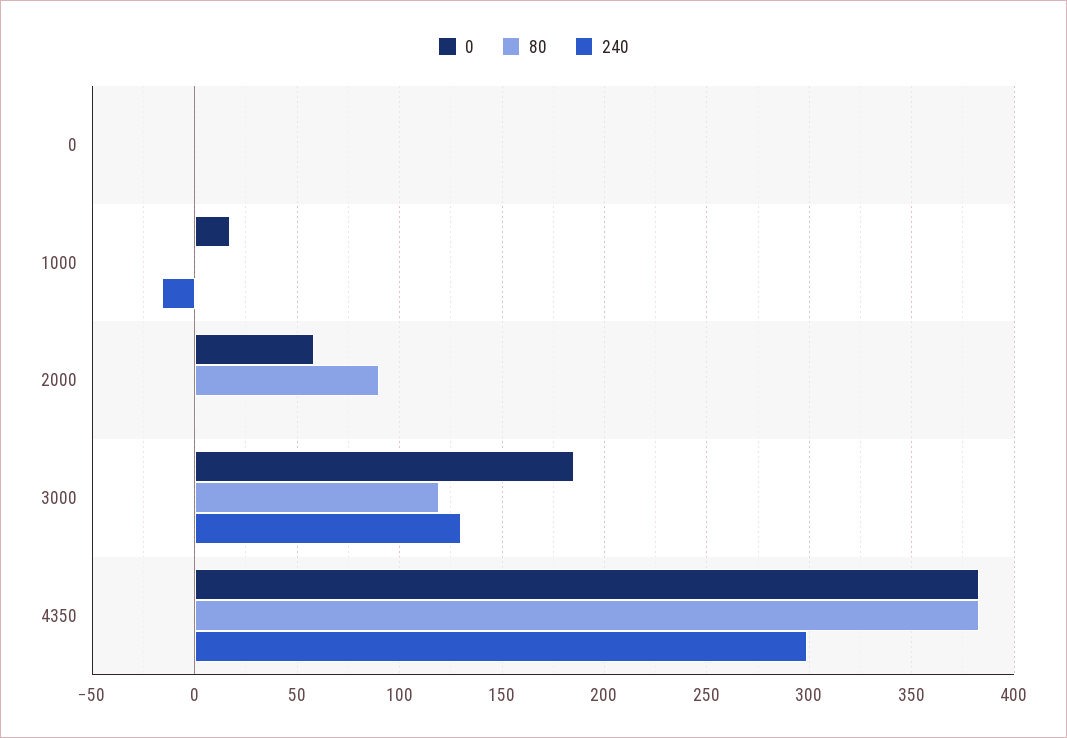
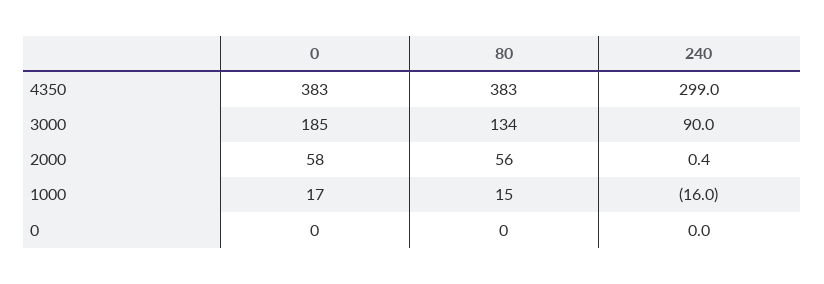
80, 1000: 0 -> 15
80, 2000: 90 -> 56
80, 3000: 120 -> 134
240, 3000: 130 -> 90

